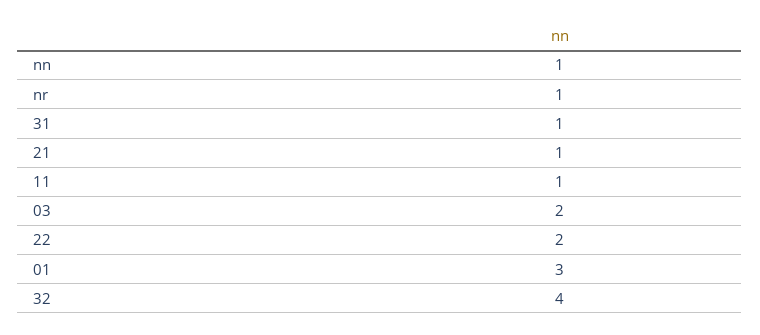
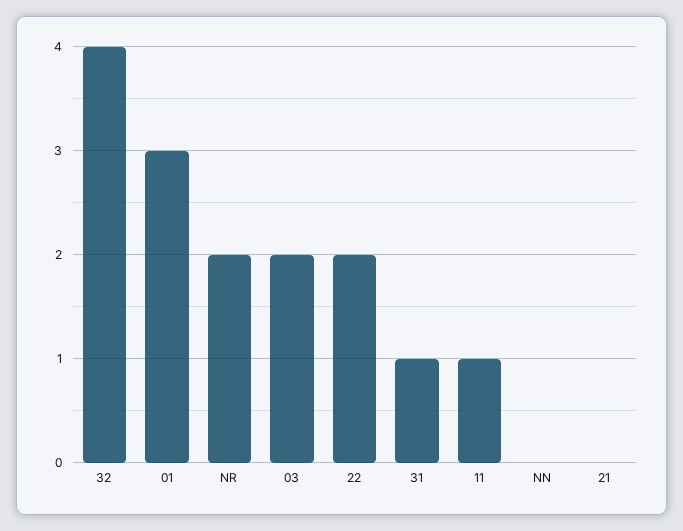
nn: 1 -> 0
nr: 1 -> 2
21: 1 -> 0

